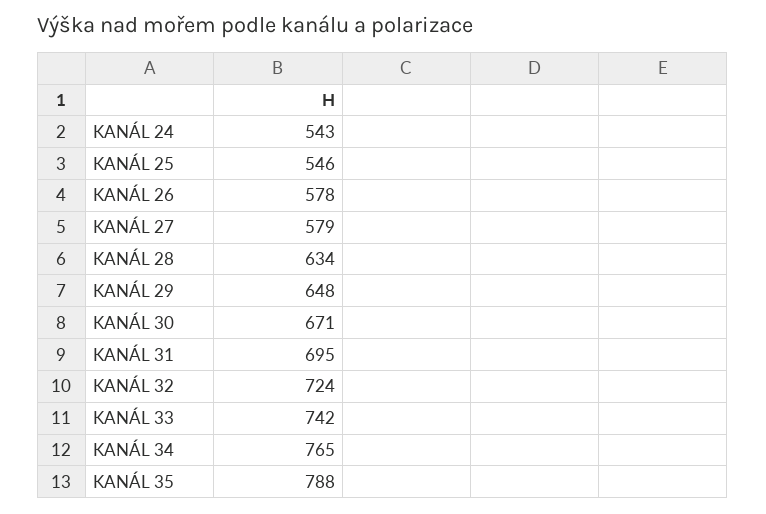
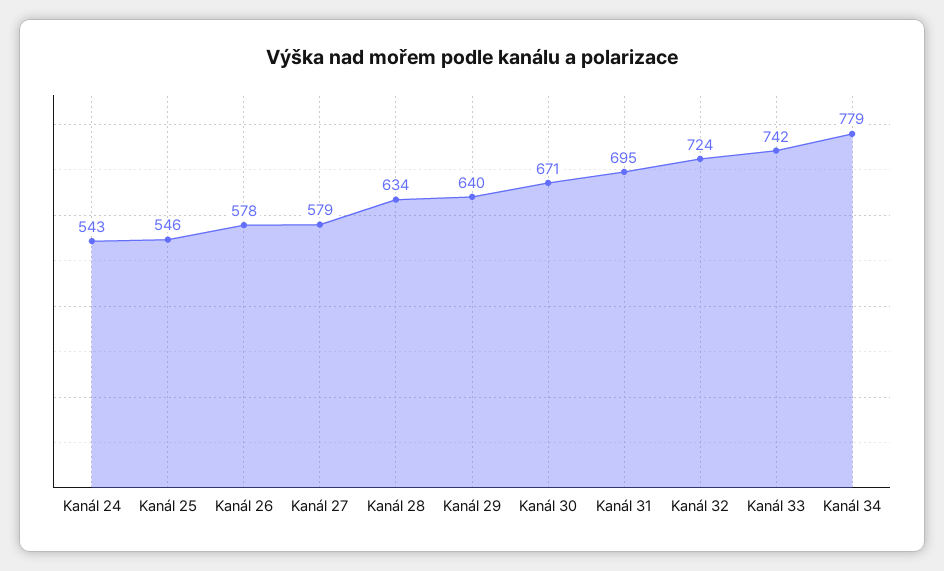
KANÁL 29: 648 -> 640
KANÁL 34: 765 -> 779
KANÁL 35: 788 -> none

